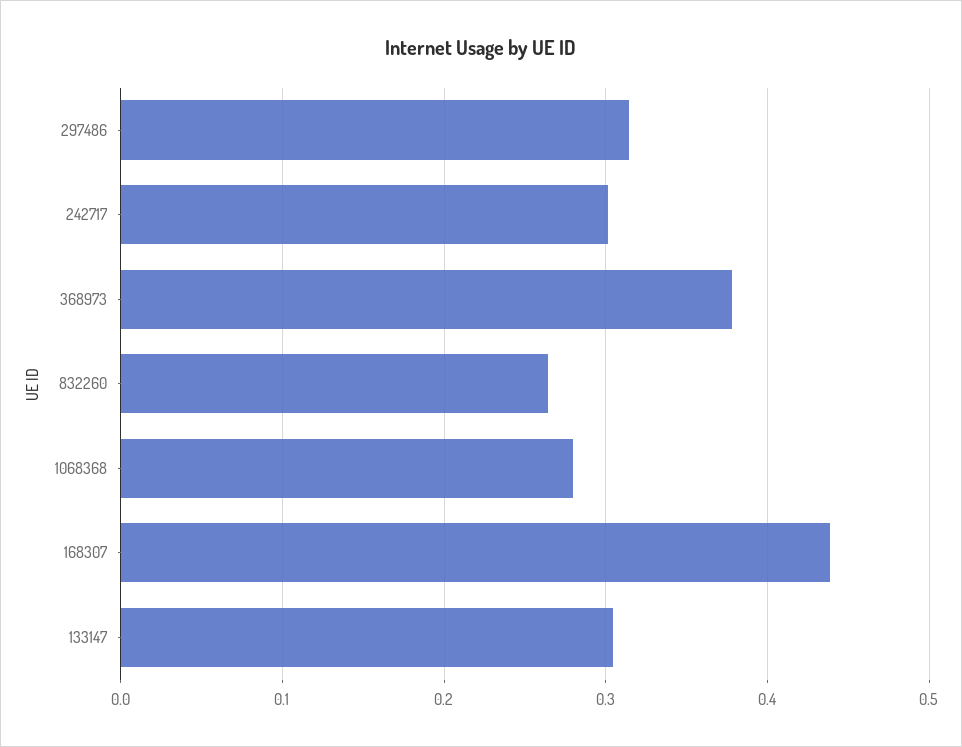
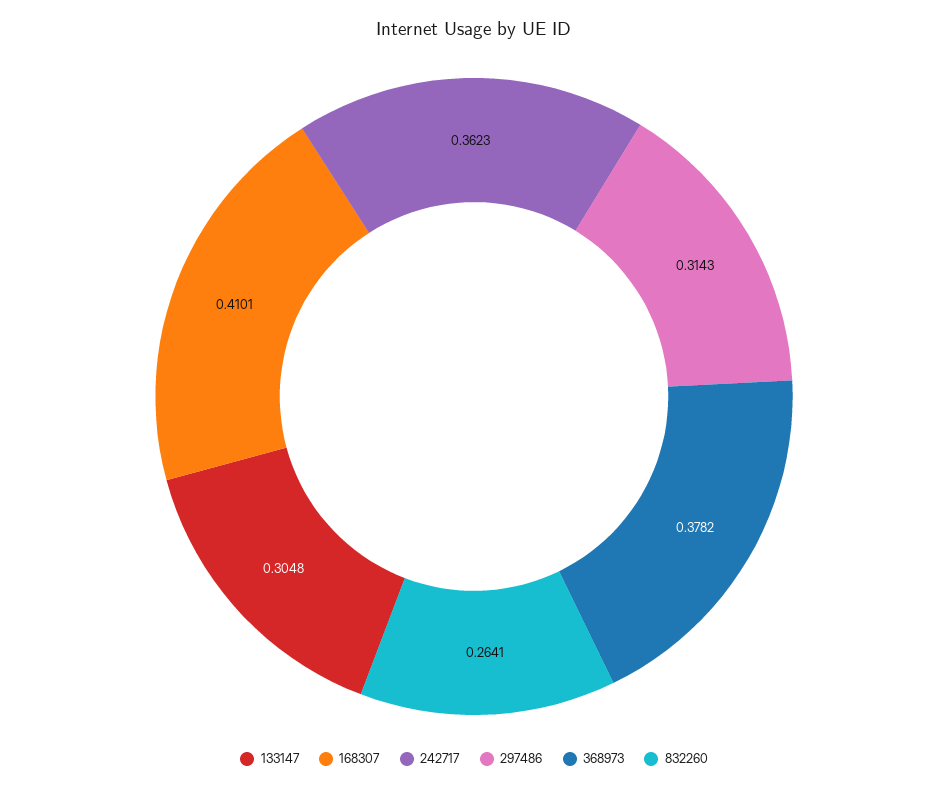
242717: 0.3 -> 0.3623
1068368: 0.28 -> none
168307: 0.44 -> 0.4101

